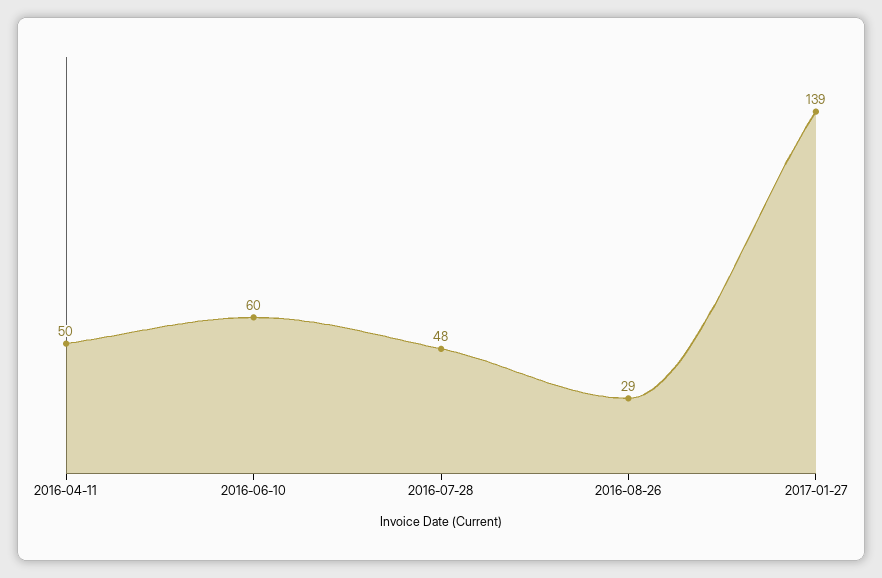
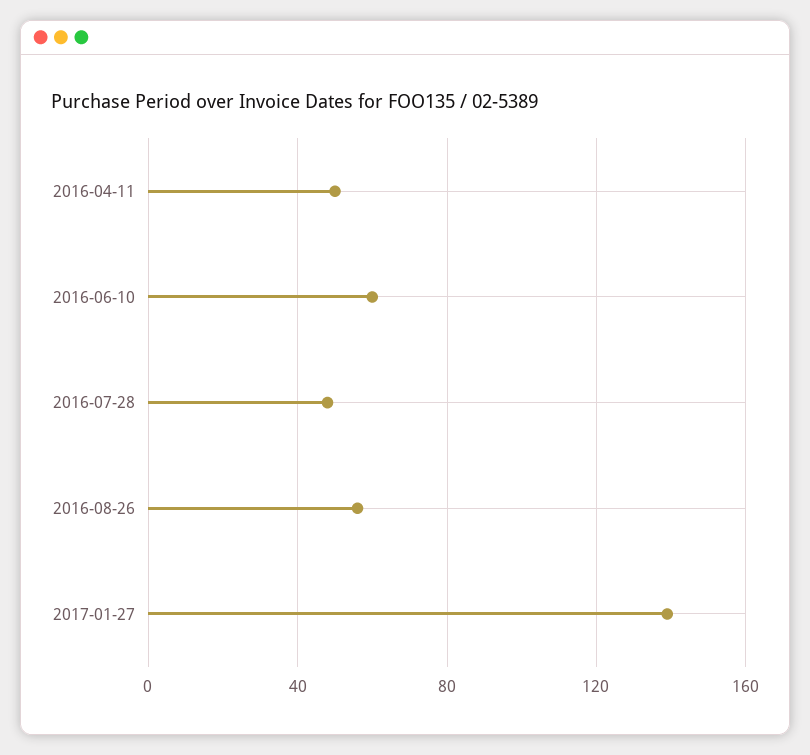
2016-08-26: 29 -> 55

